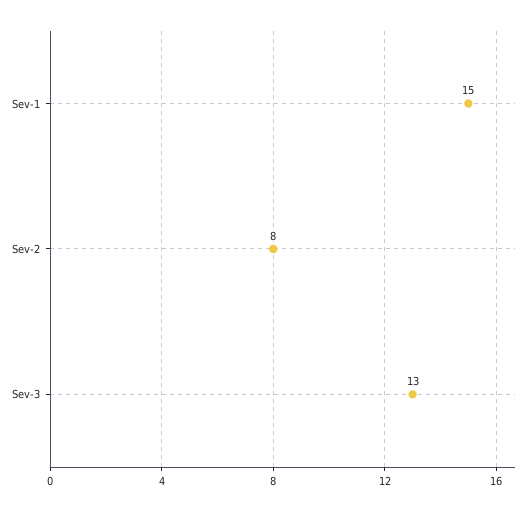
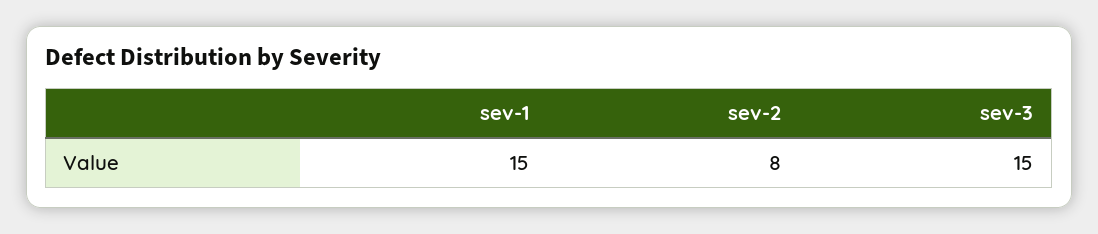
Sev-3: 13 -> 15

